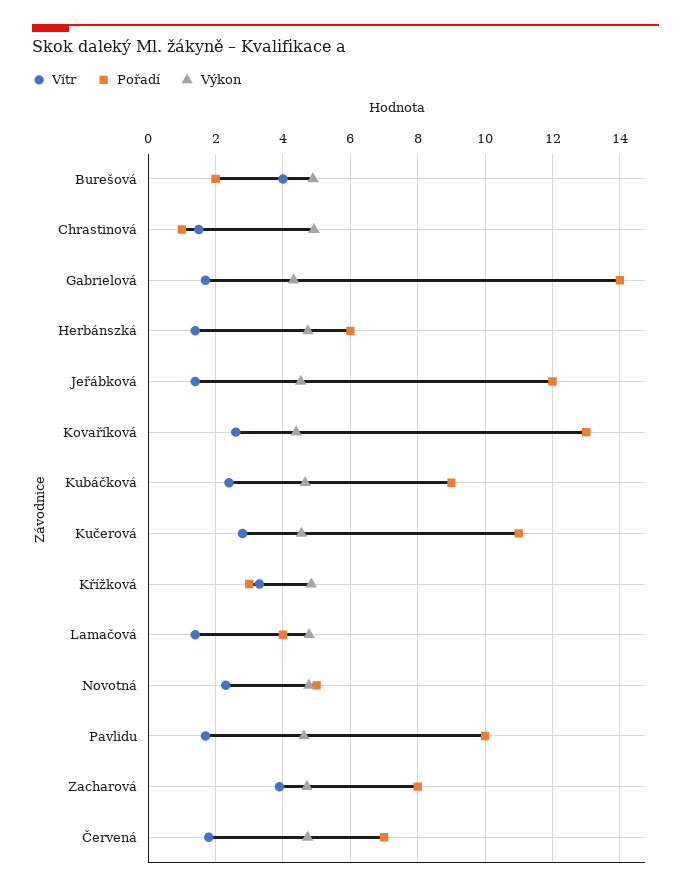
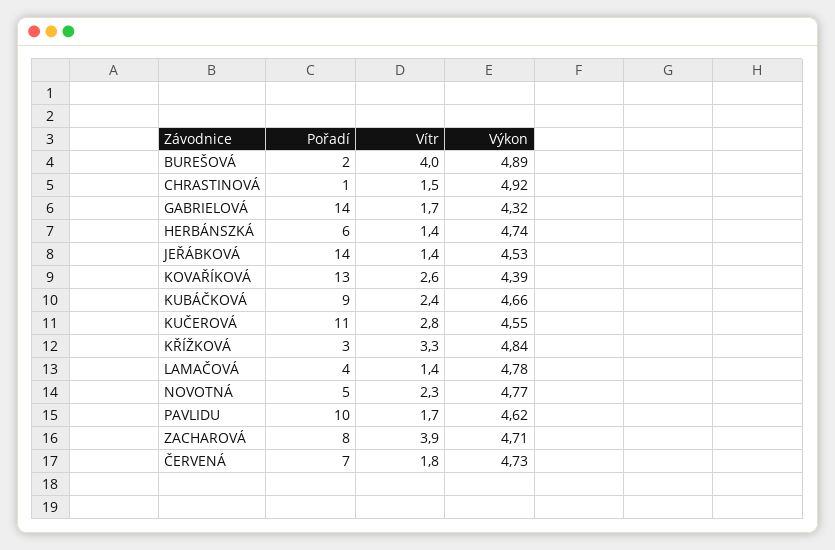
Pořadí, Jeřábková: 12 -> 14

